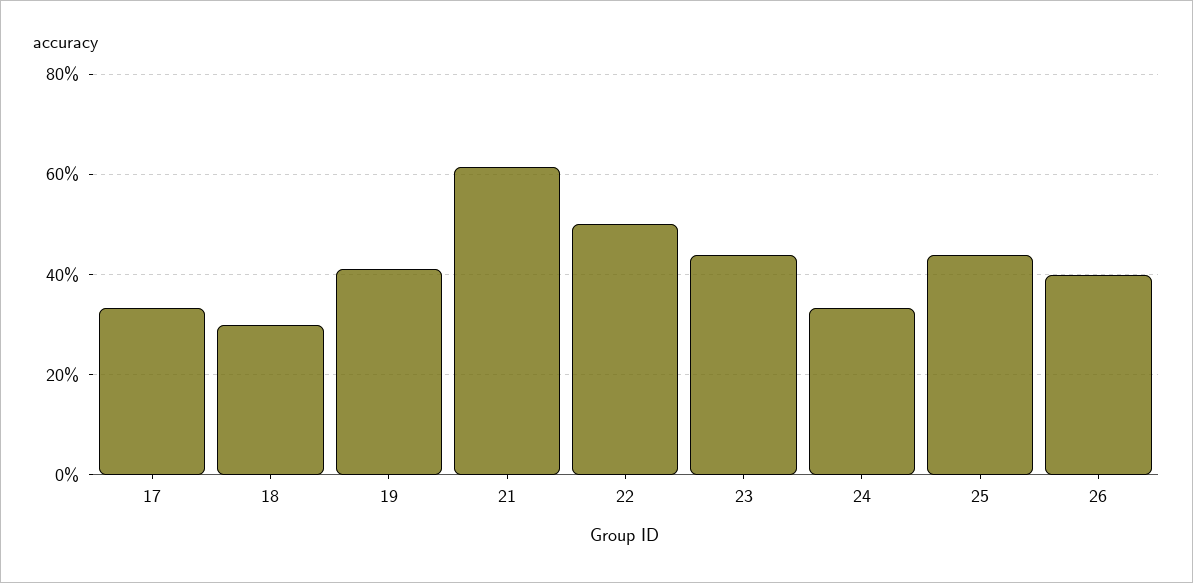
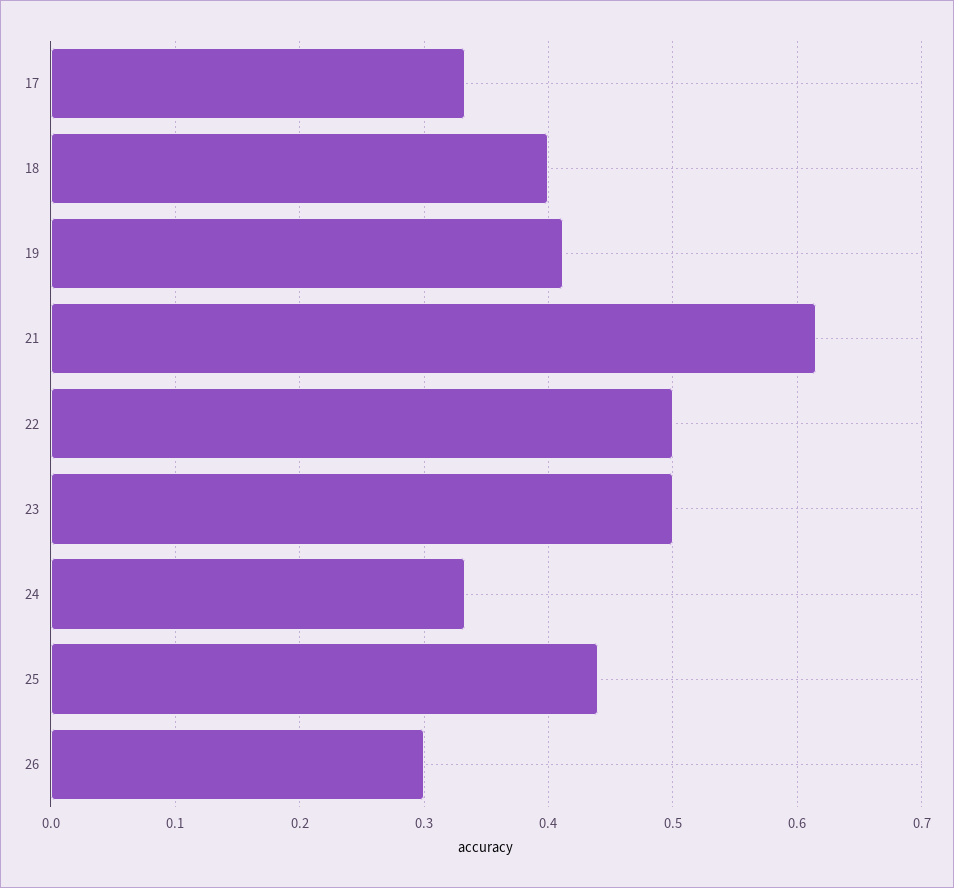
18: 0.3 -> 0.4
23: 0.44 -> 0.5
26: 0.4 -> 0.3

